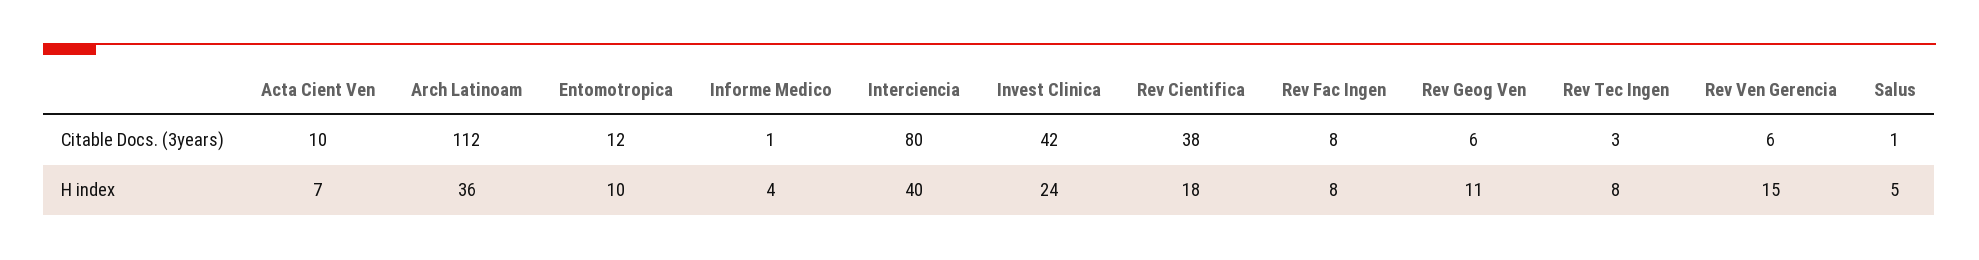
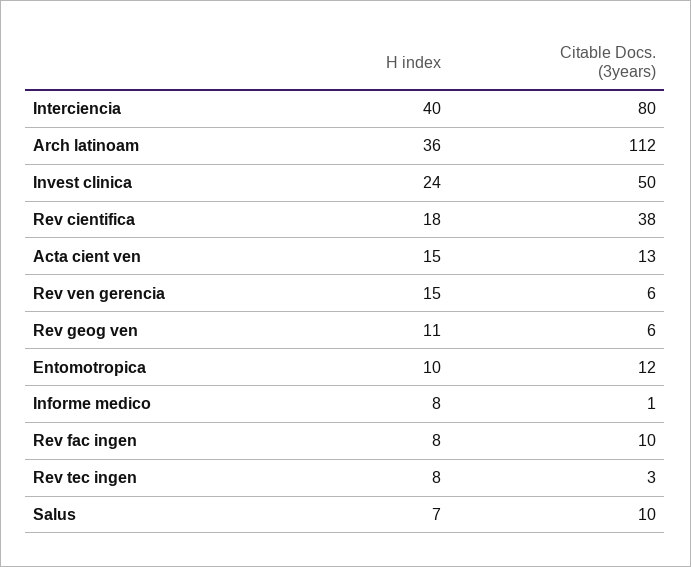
Acta Cient Ven, Citable Docs. (3years): 10 -> 13
Invest Clinica, Citable Docs. (3years): 42 -> 50
Rev Fac Ingen, Citable Docs. (3years): 8 -> 10
Salus, Citable Docs. (3years): 1 -> 10
Acta Cient Ven, H index: 7 -> 15
Informe Medico, H index: 4 -> 8
Salus, H index: 5 -> 7

